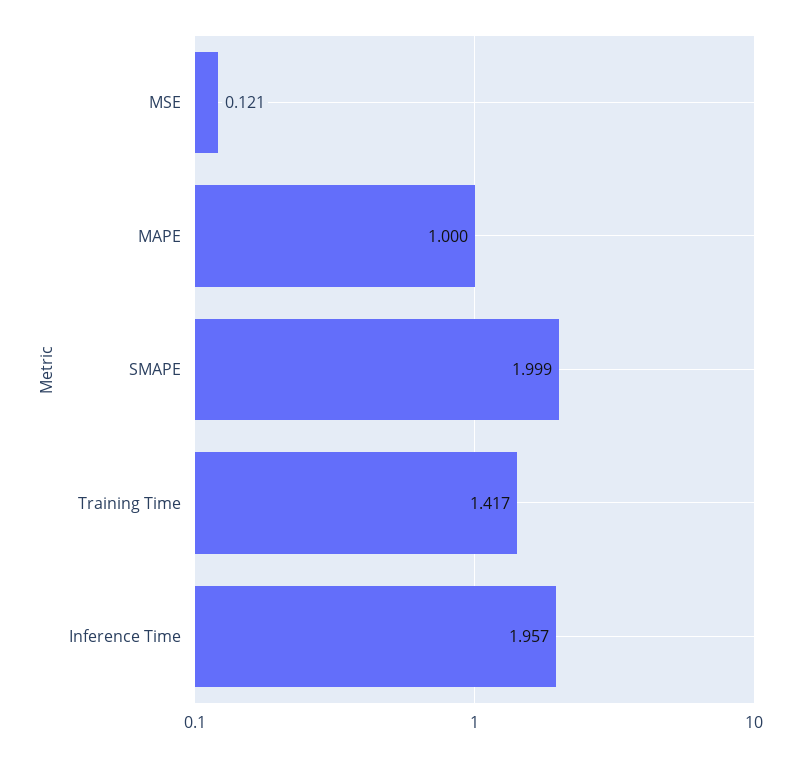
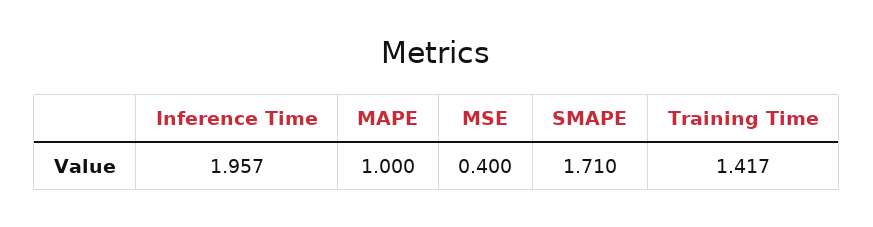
MSE: 0.121 -> 0.4
SMAPE: 1.999 -> 1.71

